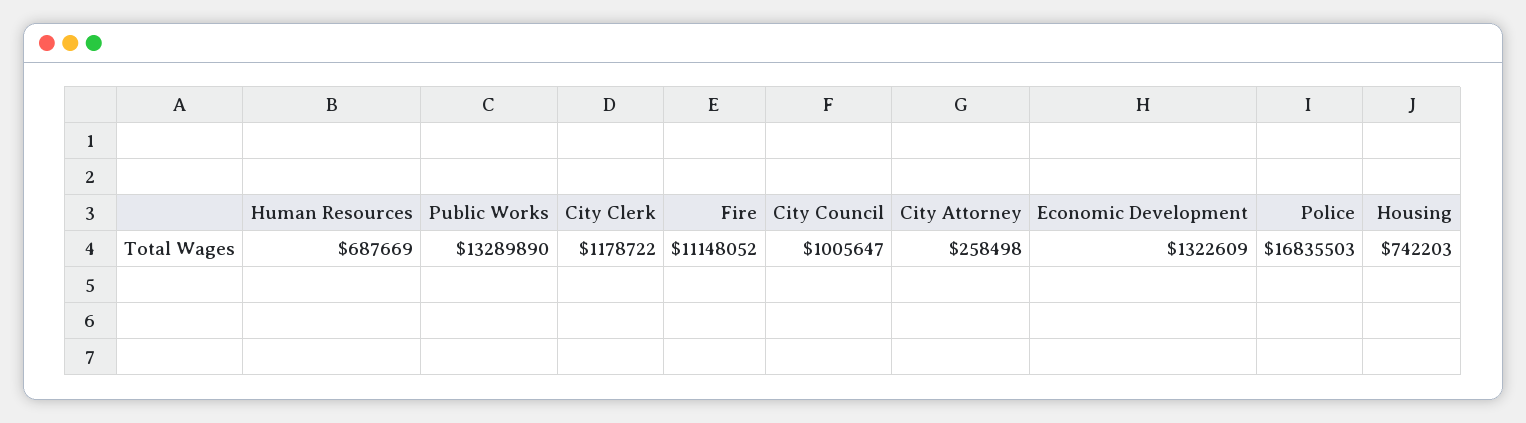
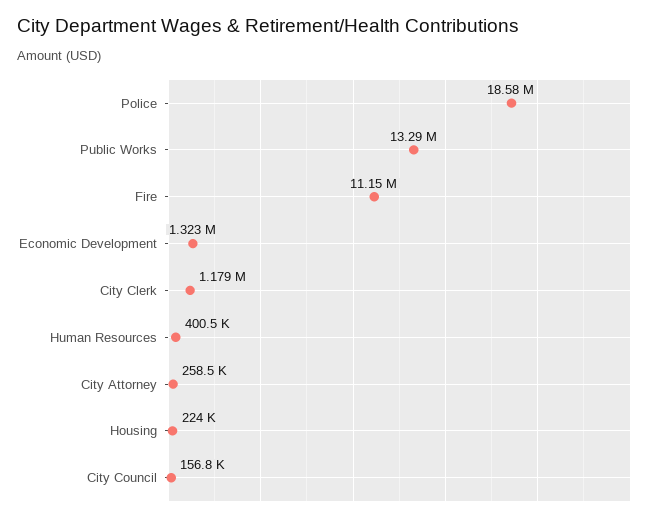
Human Resources: 687669 -> 400500
City Council: 1005647 -> 156800
Police: 16835503 -> 18580000
Housing: 742203 -> 224000

